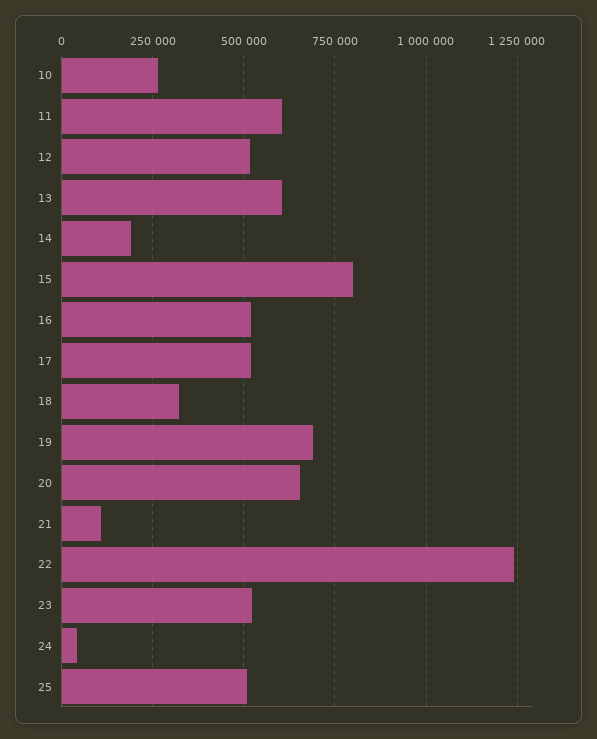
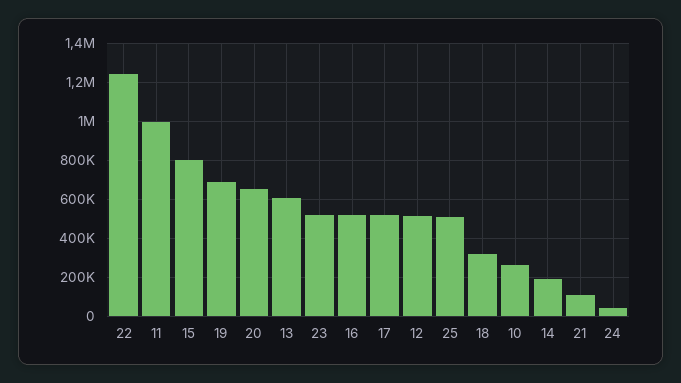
11: 600000 -> 1000000

